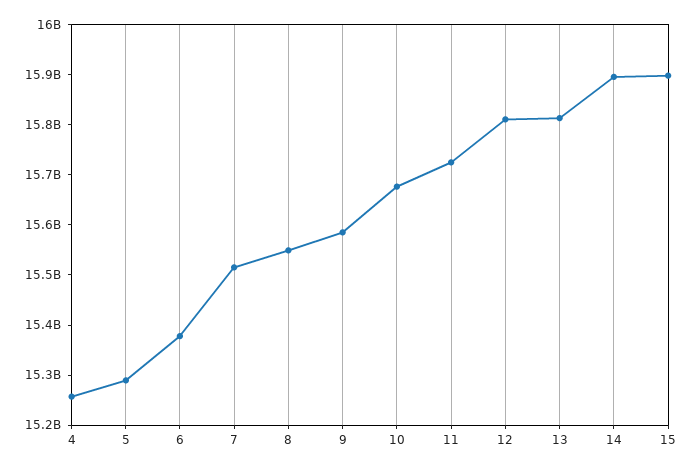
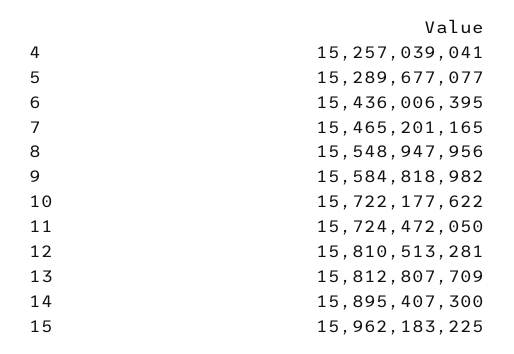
6: 15380000000 -> 15436006395
7: 15520000000 -> 15465201165
10: 15680000000 -> 15722177622
15: 15900000000 -> 15962183225

